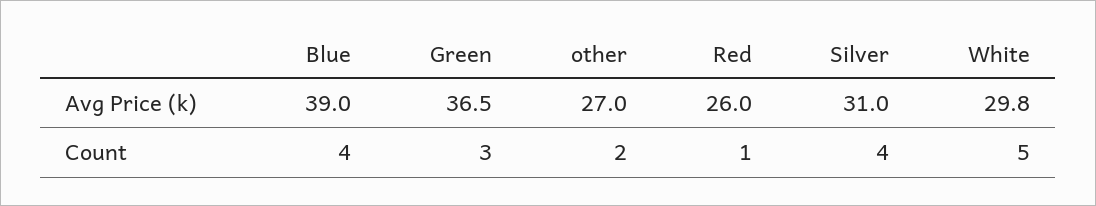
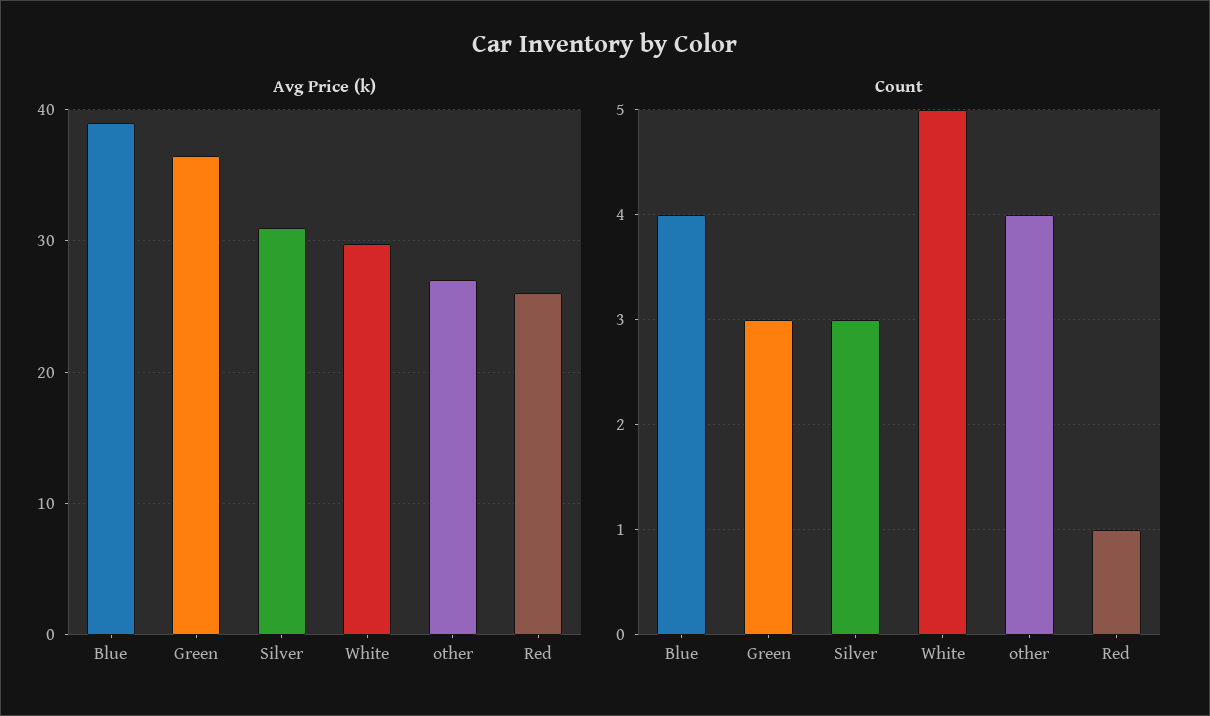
Count, other: 2 -> 4
Count, Silver: 4 -> 3

